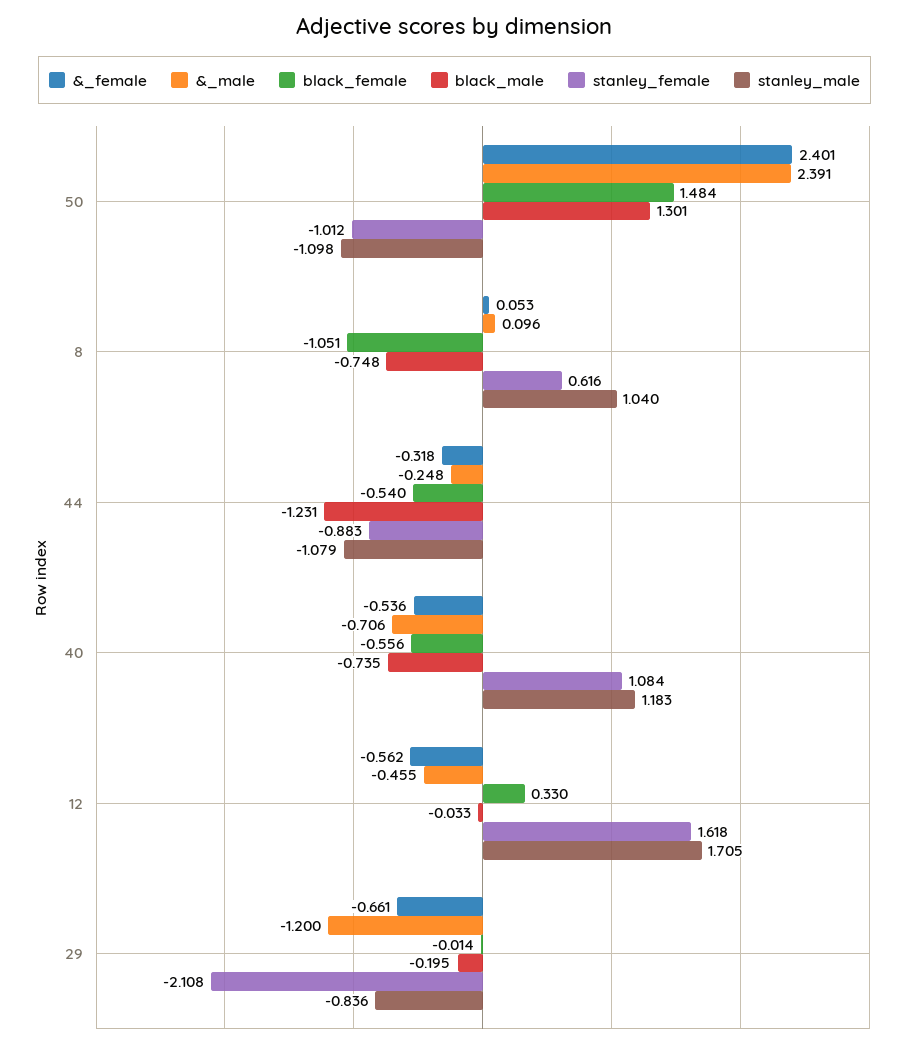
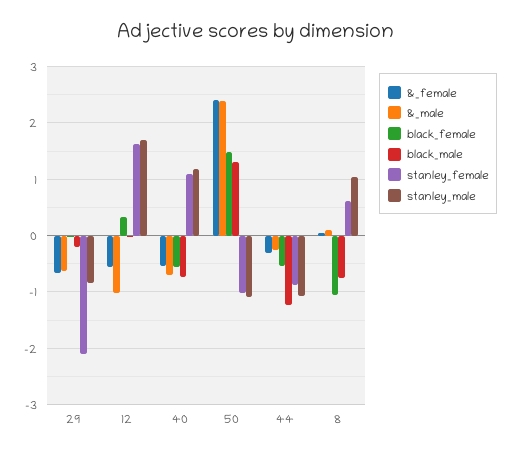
&_male, 12: -0.455 -> -1
&_male, 29: -1.2 -> -0.6

